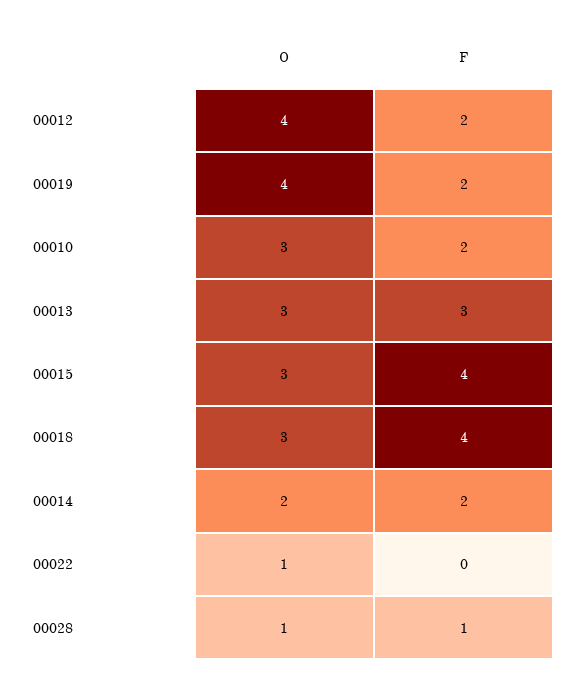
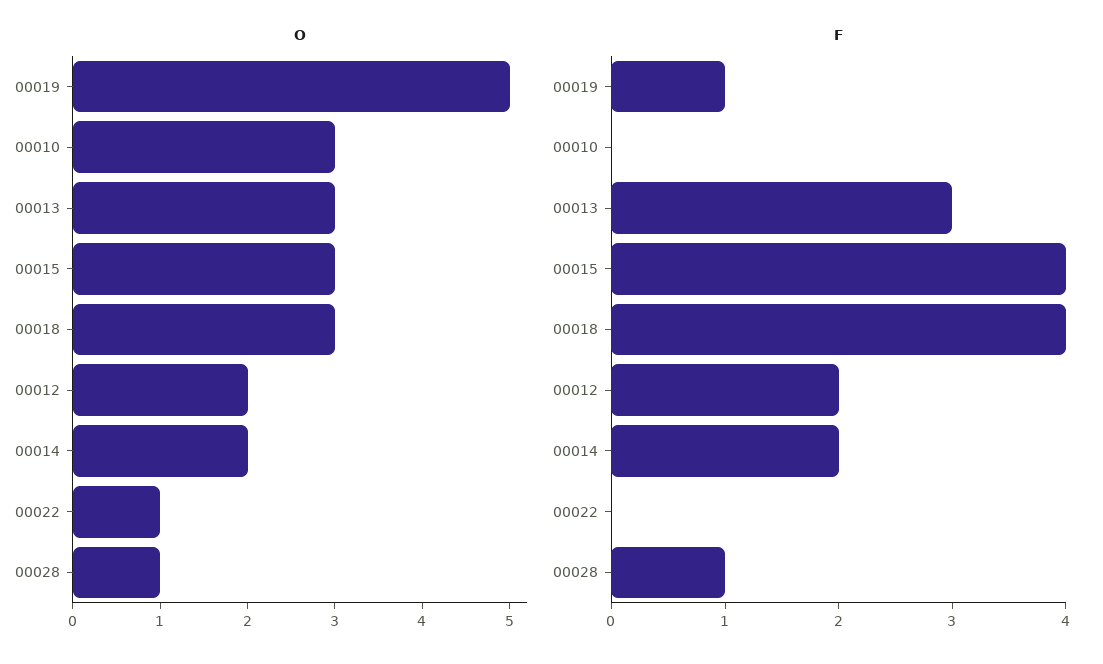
O, 00012: 4 -> 2
O, 00019: 4 -> 5
F, 00019: 2 -> 1
F, 00010: 2 -> 0

